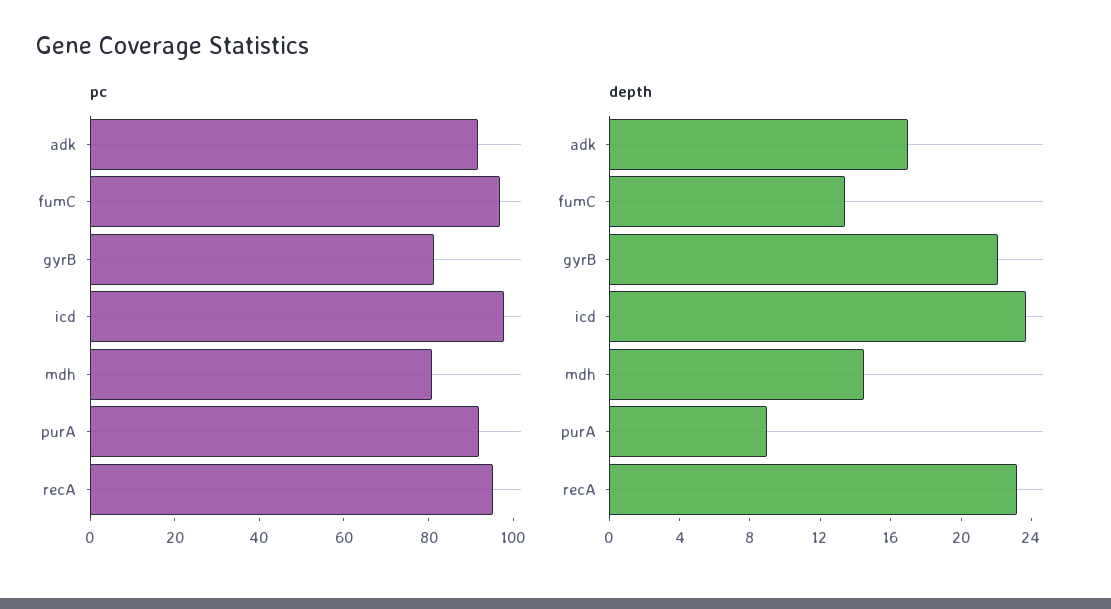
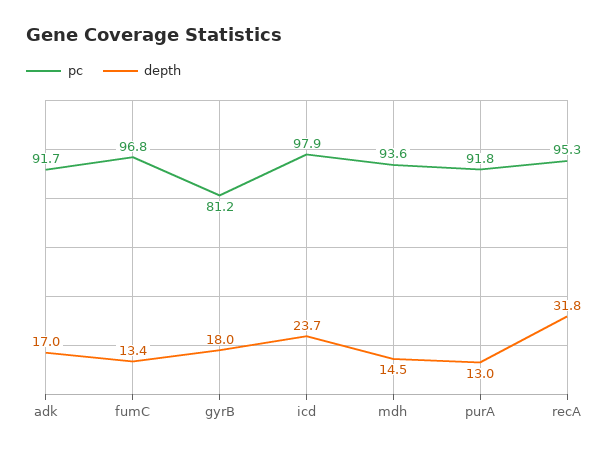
pc, mdh: 80 -> 93.6
depth, gyrB: 22 -> 18
depth, purA: 9 -> 13
depth, recA: 23 -> 31.8

